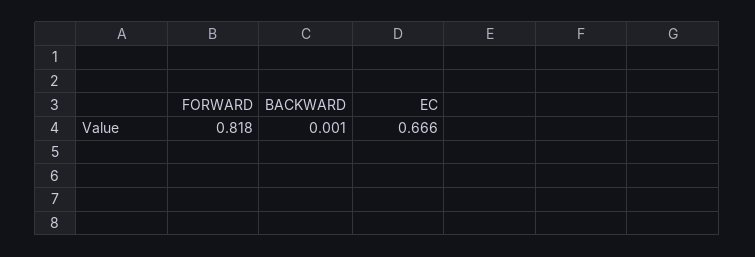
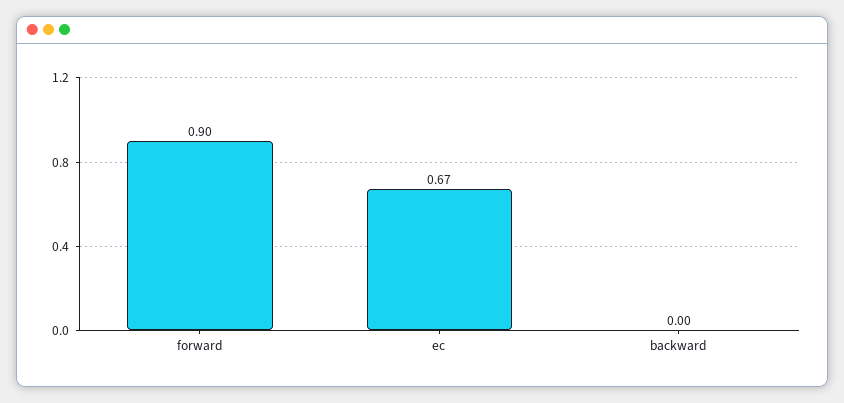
FORWARD: 0.818 -> 0.9

